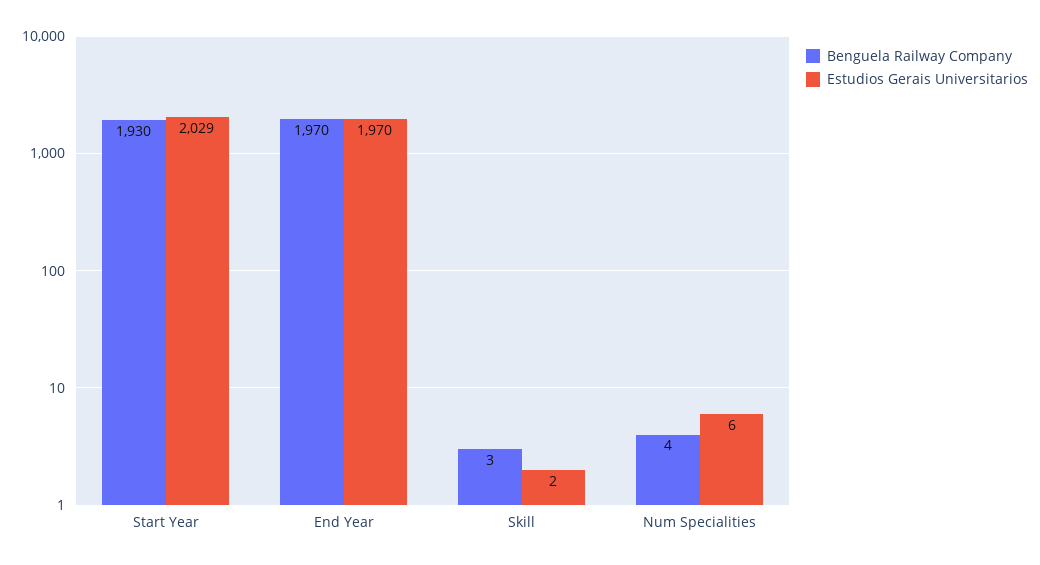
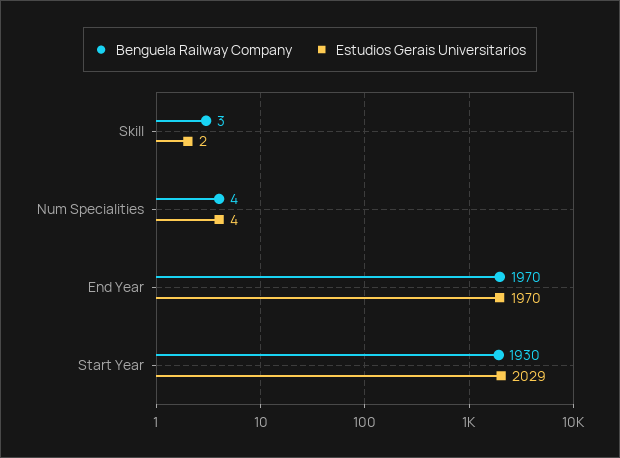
Estudios Gerais Universitarios, Num Specialities: 6 -> 4

